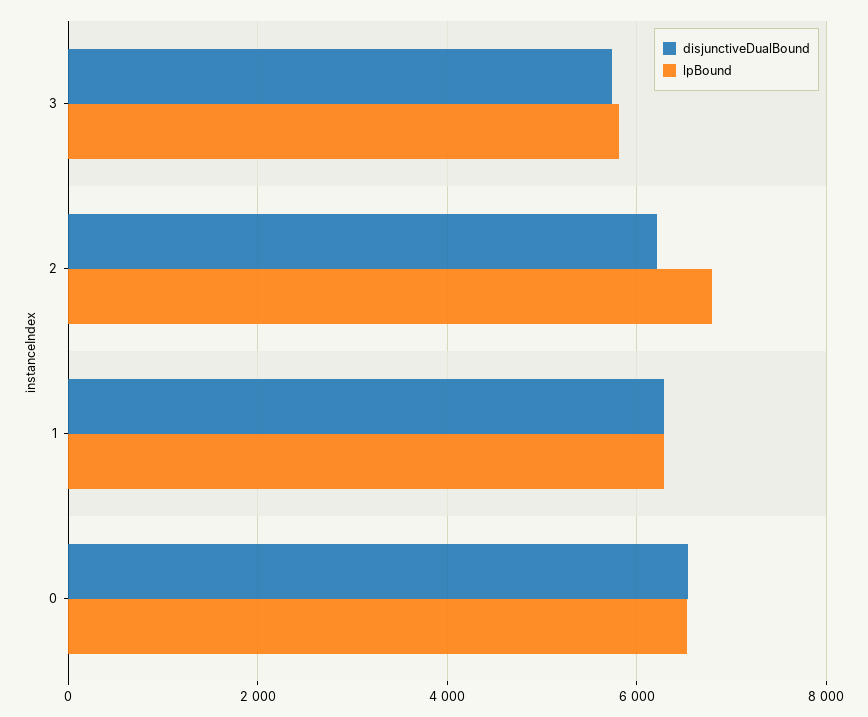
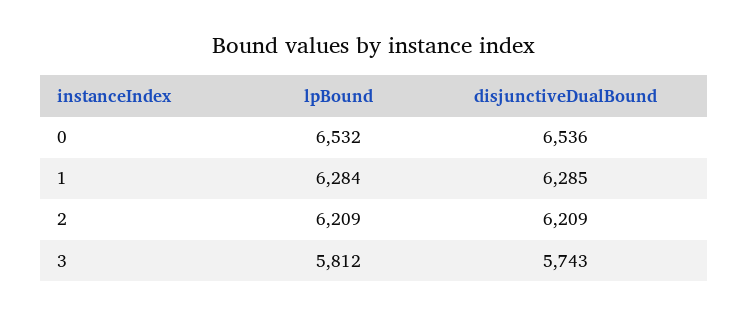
lpBound, 2: 6800 -> 6209

